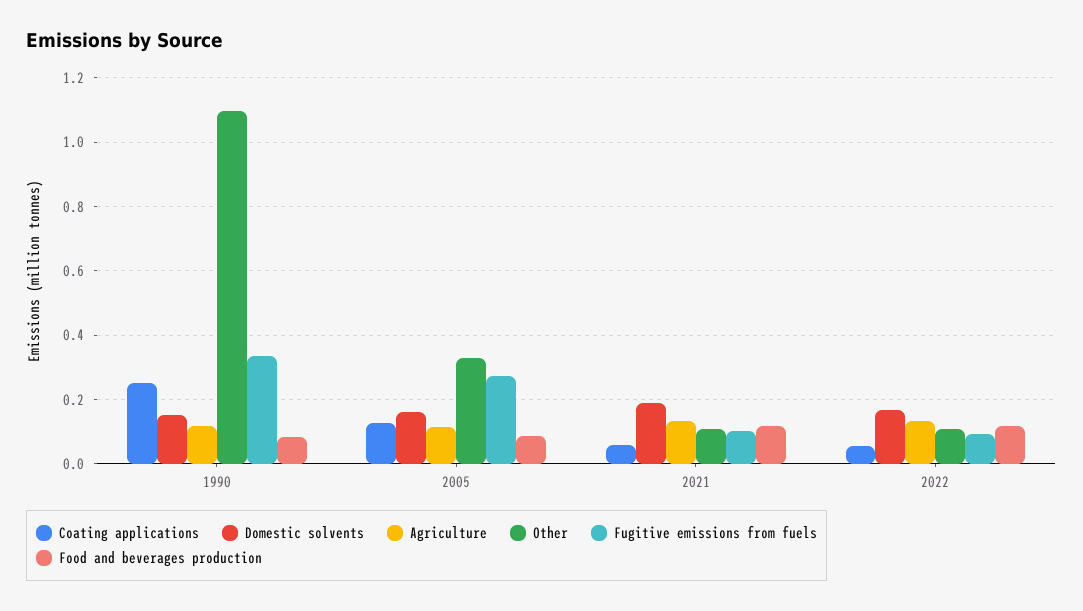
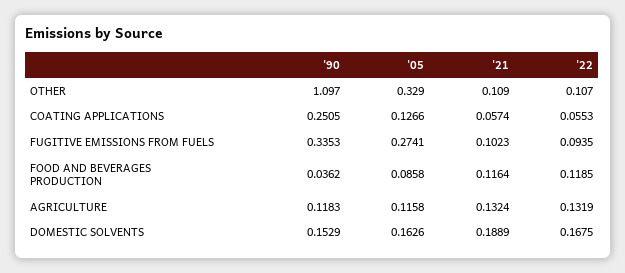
Food and beverages production, 1990: 0.08 -> 0.0362

